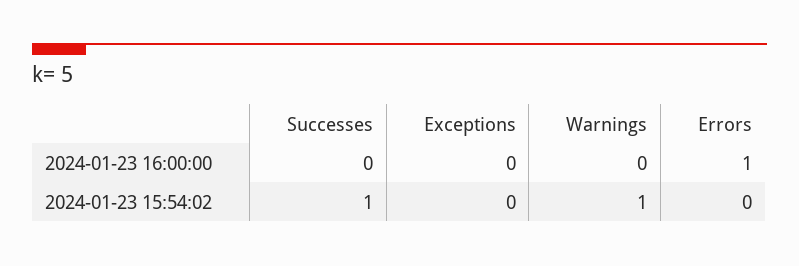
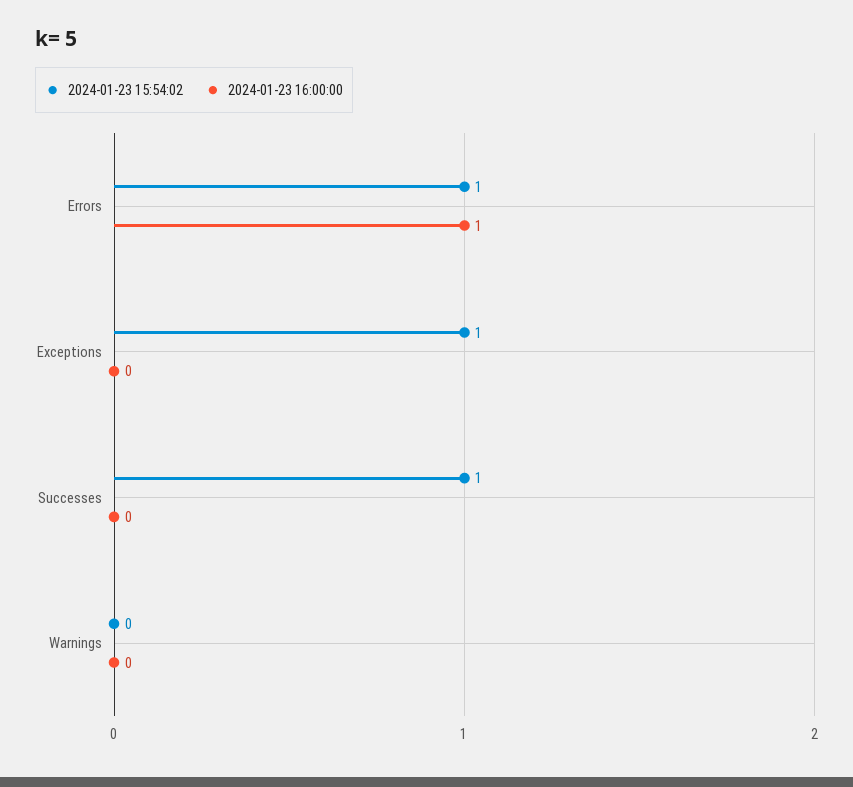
2024-01-23 15:54:02, Exceptions: 0 -> 1
2024-01-23 15:54:02, Warnings: 1 -> 0
2024-01-23 15:54:02, Errors: 0 -> 1

